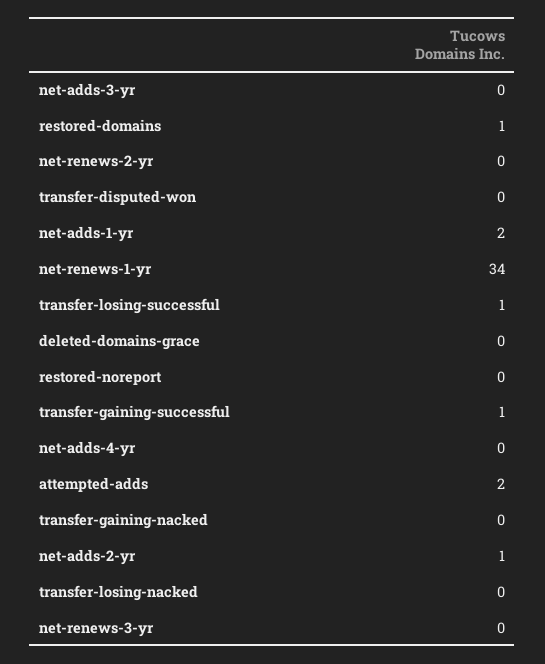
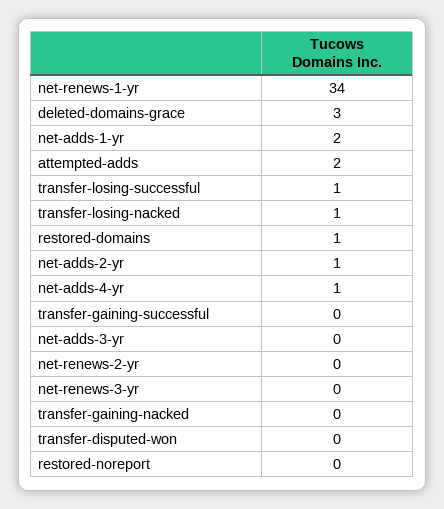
deleted-domains-grace: 0 -> 3
transfer-gaining-successful: 1 -> 0
net-adds-4-yr: 0 -> 1
transfer-losing-nacked: 0 -> 1

